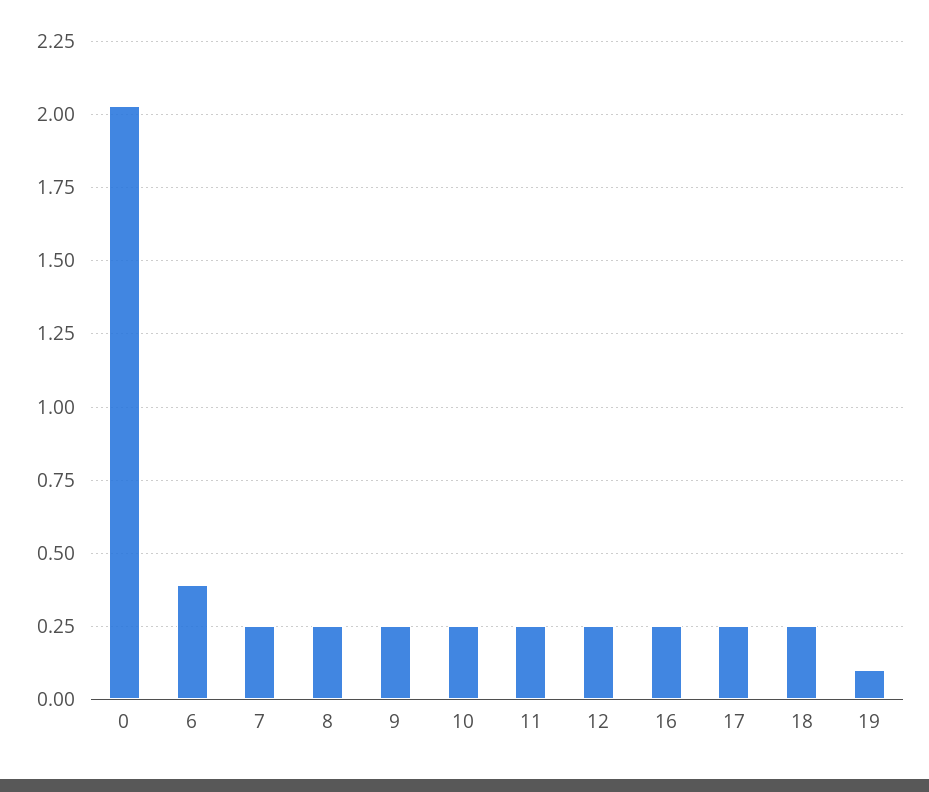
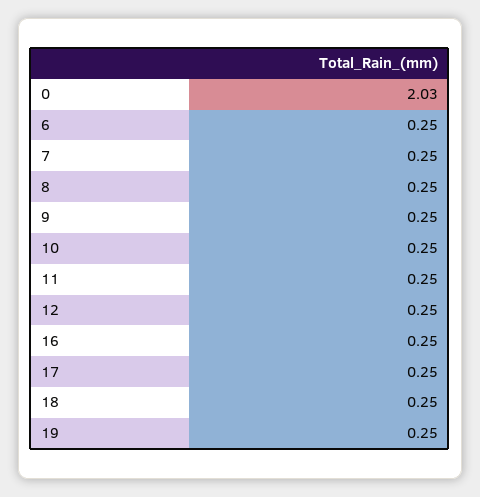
6: 0.4 -> 0.25
19: 0.1 -> 0.25

